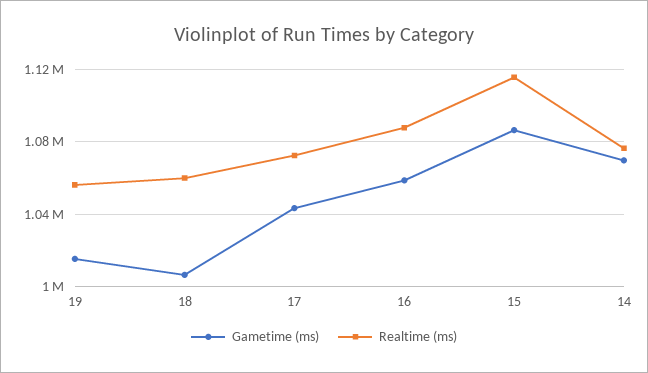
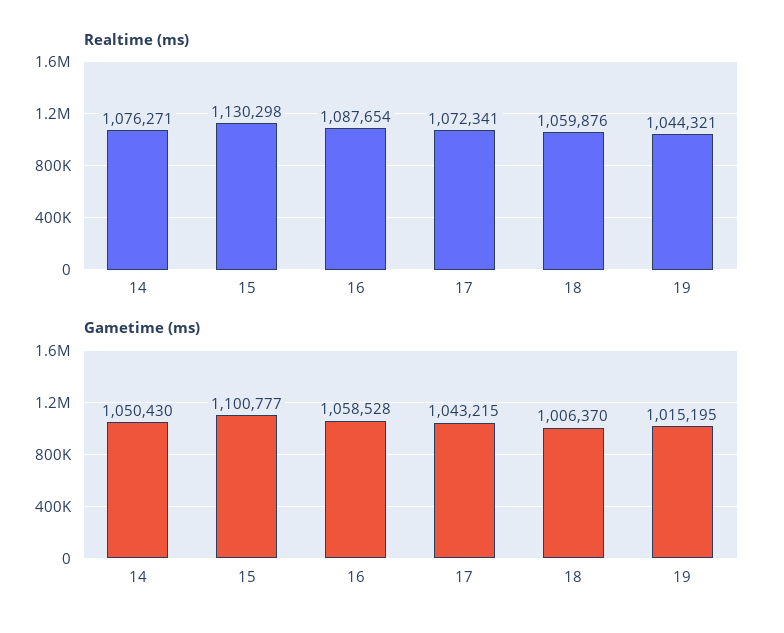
Realtime (ms), 19: 1055000 -> 1044321
Gametime (ms), 15: 1085000 -> 1100777
Realtime (ms), 15: 1115000 -> 1130298
Gametime (ms), 14: 1070000 -> 1050430

